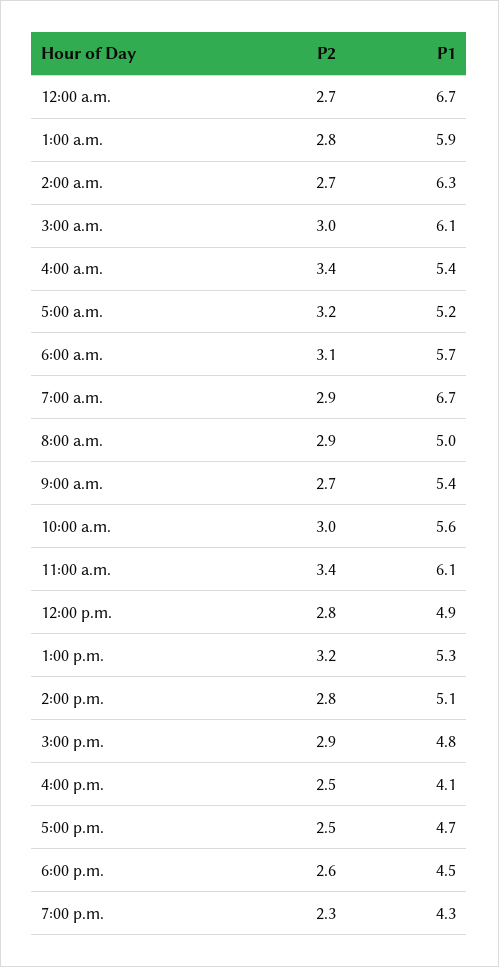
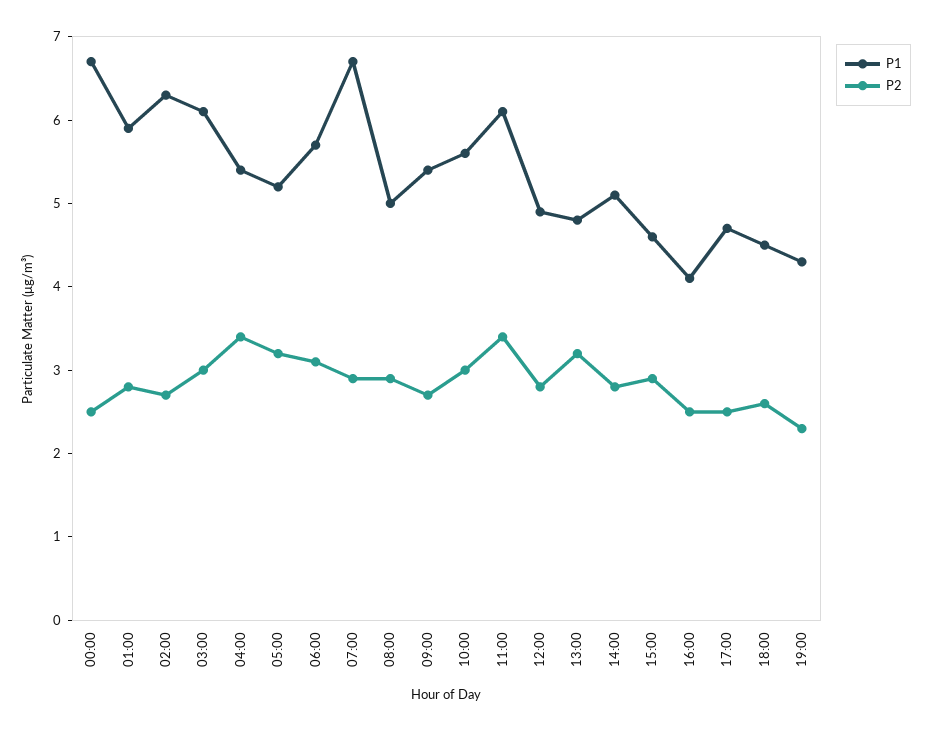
P2, 12:00 a.m.: 2.7 -> 2.5
P1, 1:00 p.m.: 5.3 -> 4.8
P1, 3:00 p.m.: 4.8 -> 4.6

